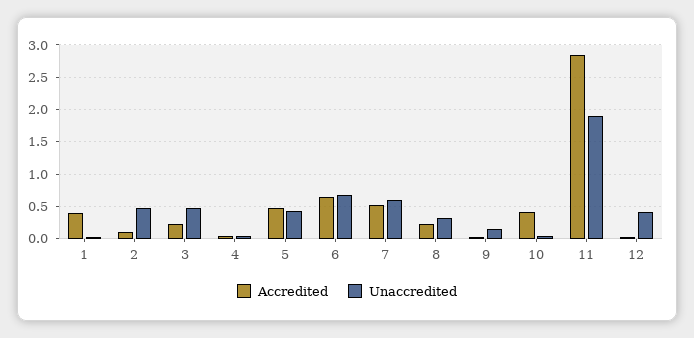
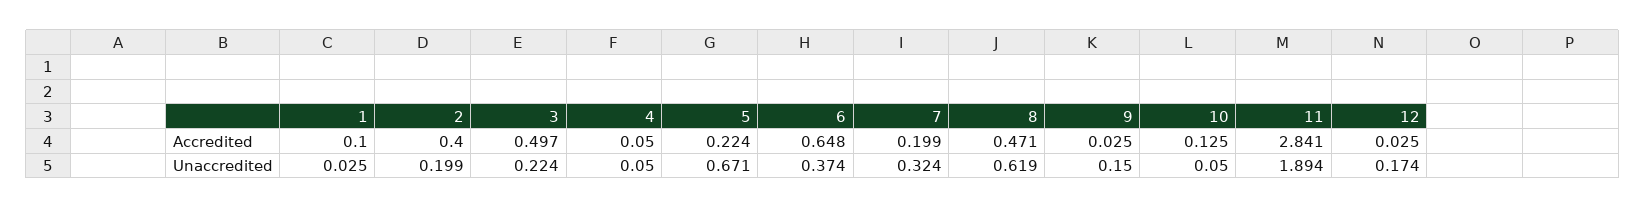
Accredited, 1: 0.4 -> 0.1
Accredited, 2: 0.1 -> 0.4
Unaccredited, 2: 0.5 -> 0.199
Accredited, 3: 0.2 -> 0.497
Unaccredited, 3: 0.5 -> 0.224
Accredited, 5: 0.5 -> 0.224
Unaccredited, 5: 0.4 -> 0.671
Unaccredited, 6: 0.7 -> 0.374
Accredited, 7: 0.5 -> 0.199
Unaccredited, 7: 0.6 -> 0.324
Accredited, 8: 0.2 -> 0.471
Unaccredited, 8: 0.3 -> 0.619
Accredited, 10: 0.4 -> 0.125
Unaccredited, 12: 0.4 -> 0.174

